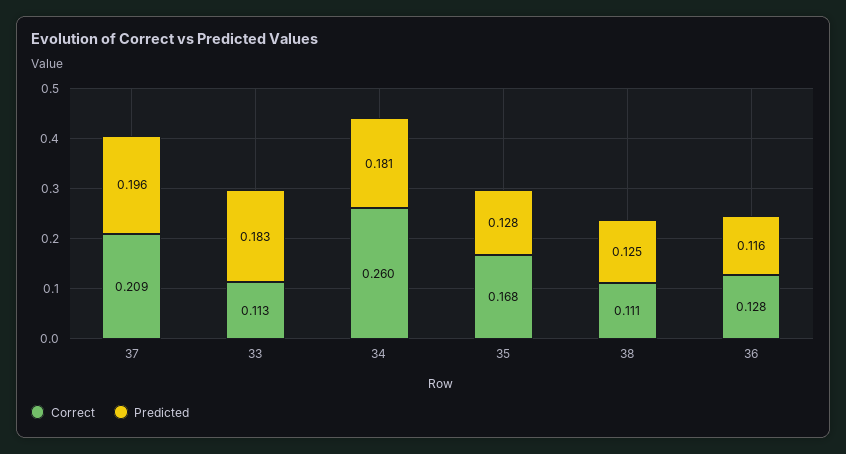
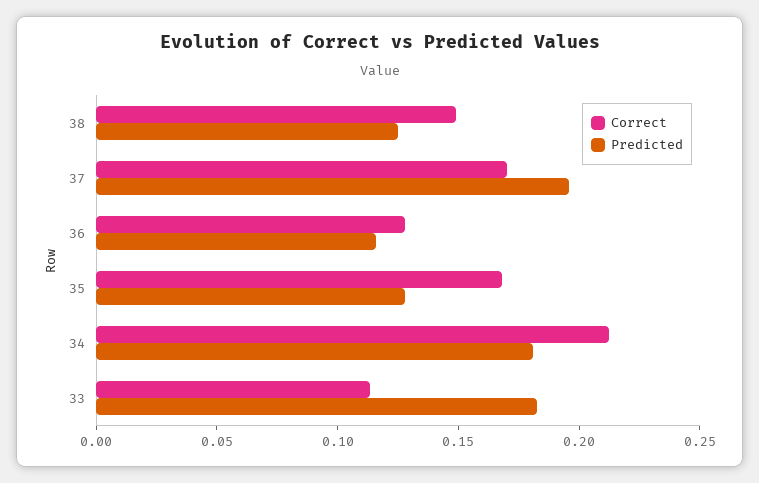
Correct, 37: 0.209 -> 0.17
Correct, 34: 0.26 -> 0.21
Correct, 38: 0.111 -> 0.15

